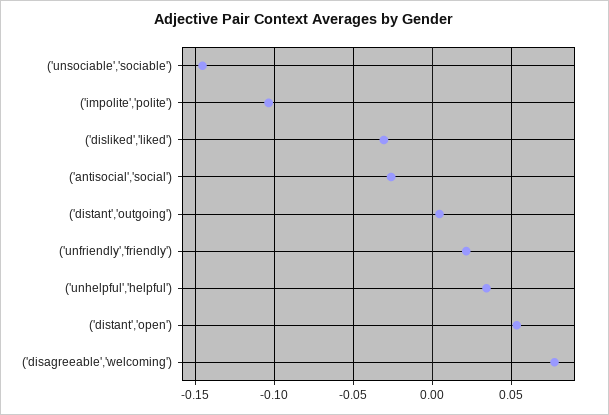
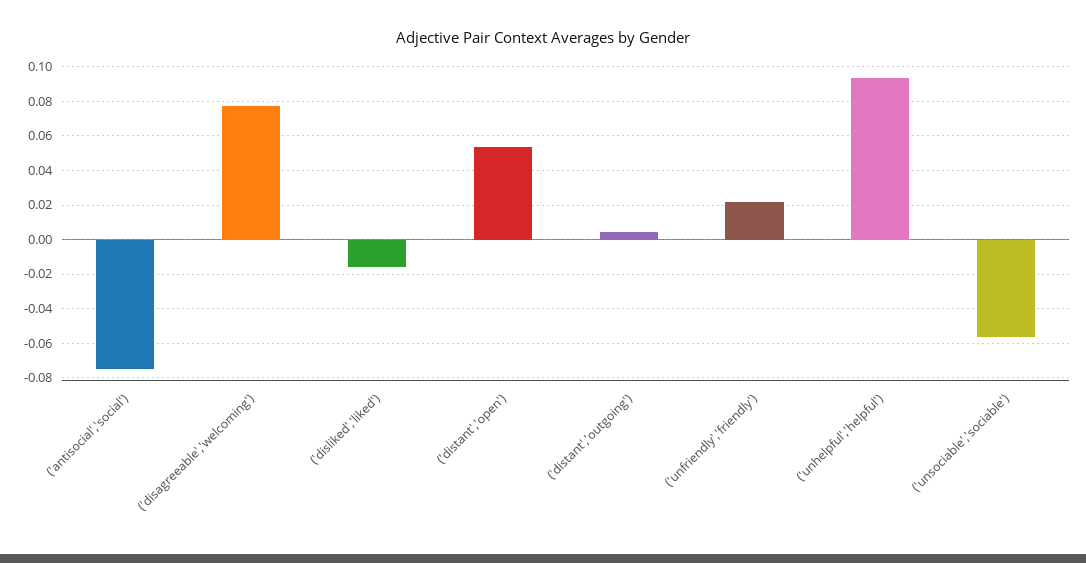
('unsociable','sociable'): -0.145 -> -0.055
('impolite','polite'): -0.105 -> none
('disliked','liked'): -0.03 -> -0.015
('antisocial','social'): -0.025 -> -0.075
('unhelpful','helpful'): 0.035 -> 0.095

